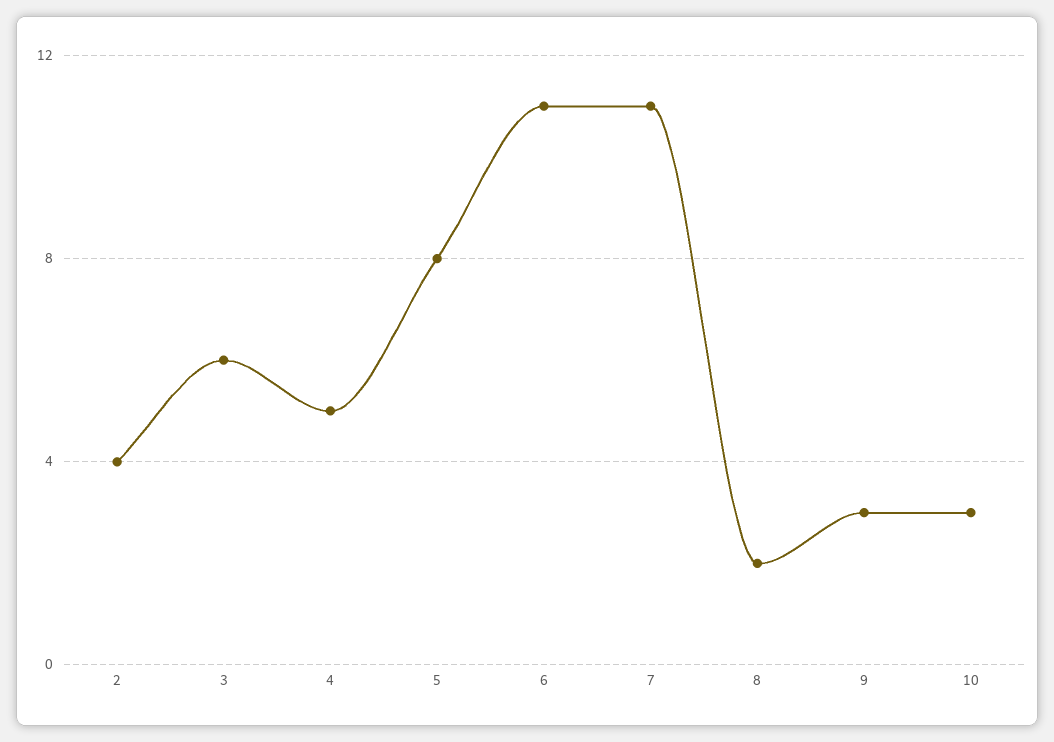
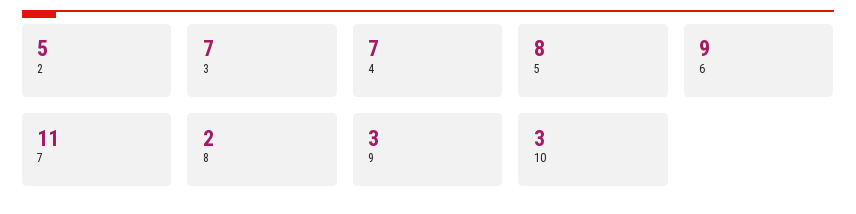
2: 4 -> 5
3: 6 -> 7
4: 5 -> 7
6: 11 -> 9

